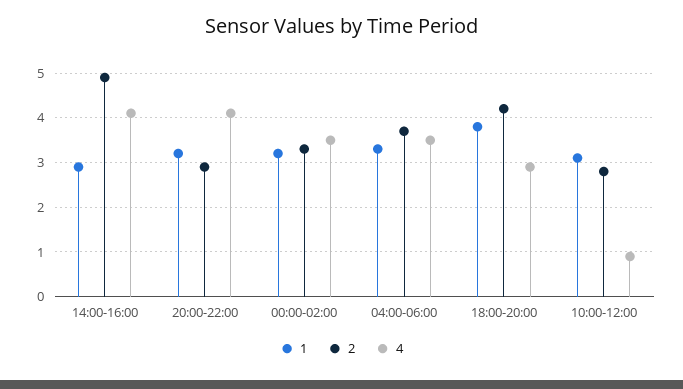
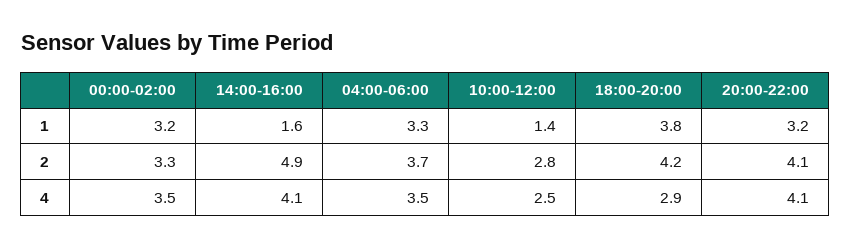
1, 14:00-16:00: 3 -> 1.6
2, 20:00-22:00: 3 -> 4.1
1, 10:00-12:00: 3 -> 1.4
4, 10:00-12:00: 1 -> 2.5

